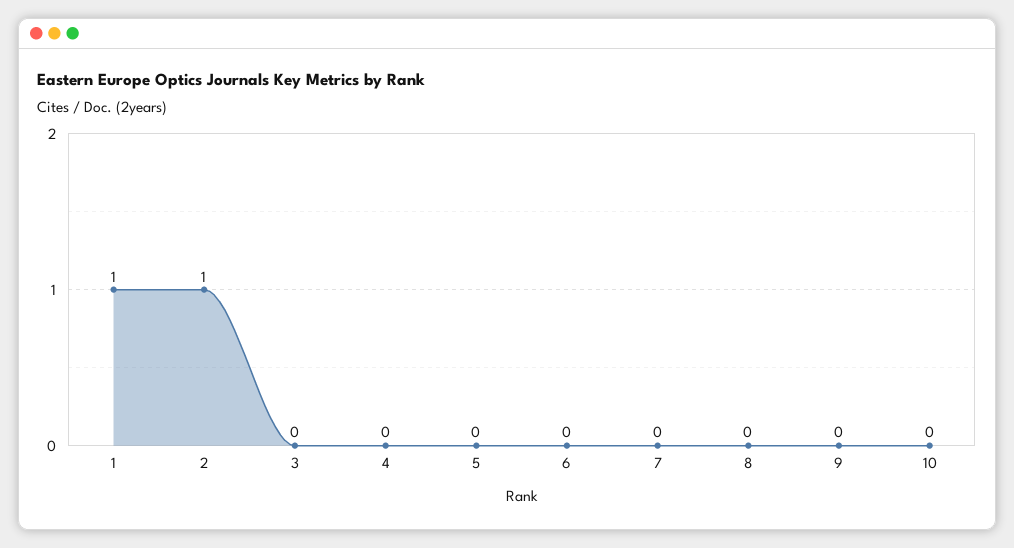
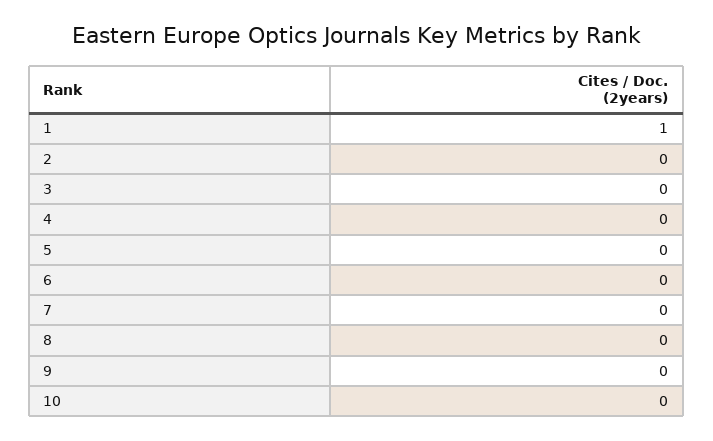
2: 1 -> 0

